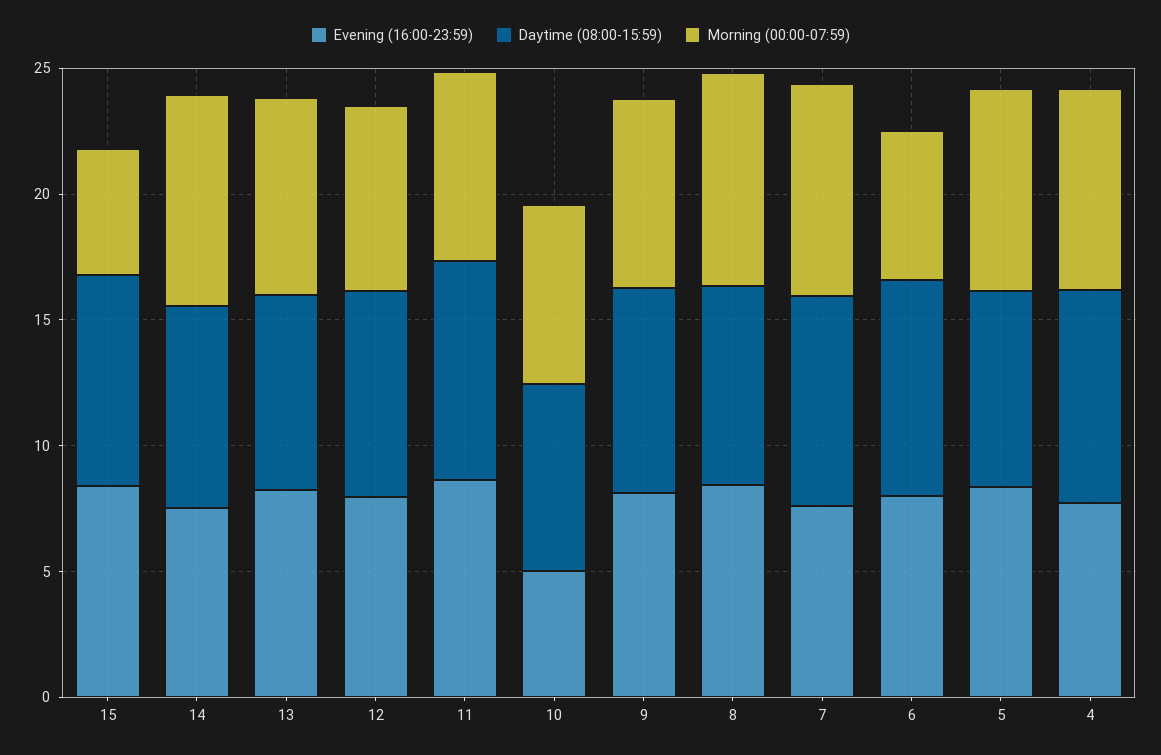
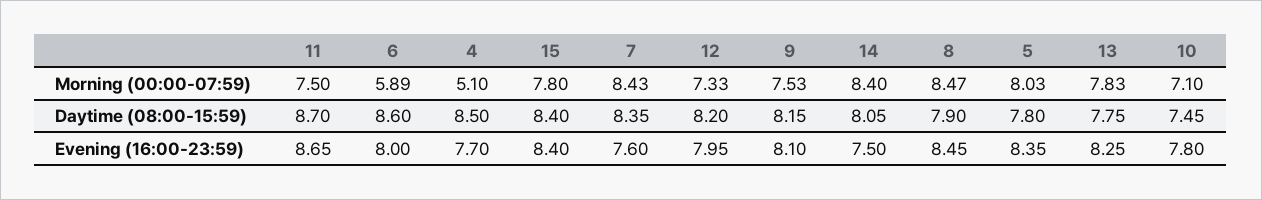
Morning (00:00-07:59), 15: 5 -> 7.8
Evening (16:00-23:59), 10: 5 -> 7.8
Morning (00:00-07:59), 4: 8 -> 5.1

